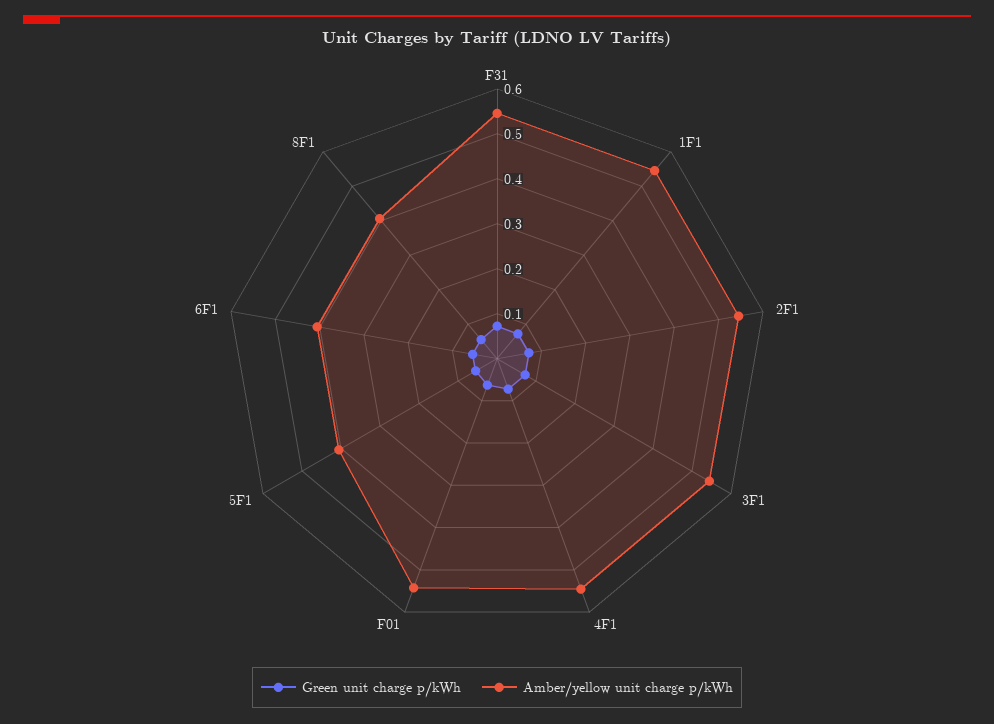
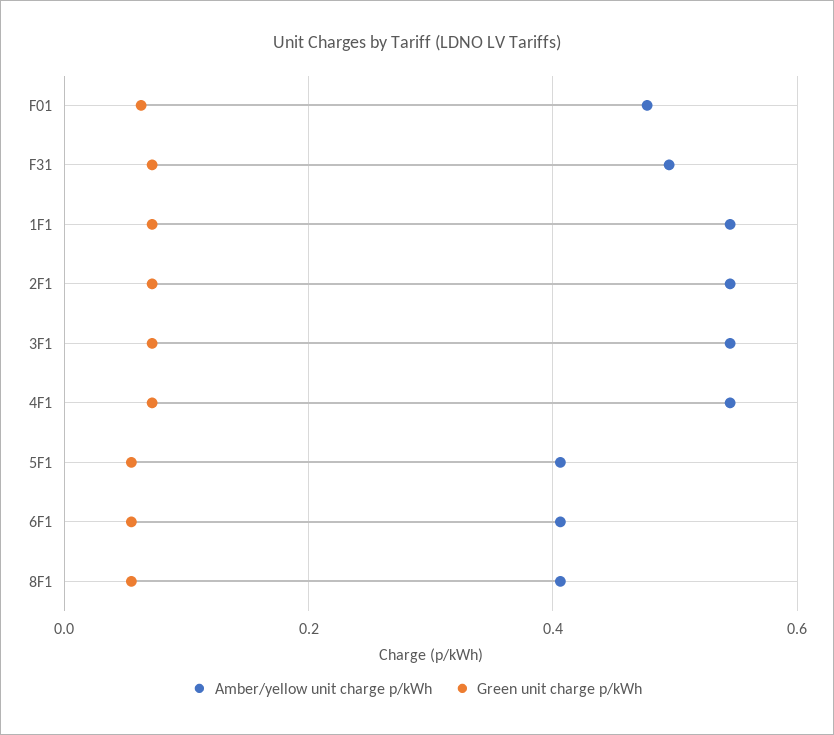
Amber/yellow unit charge p/kWh, F31: 0.54 -> 0.5
Amber/yellow unit charge p/kWh, F01: 0.54 -> 0.48

